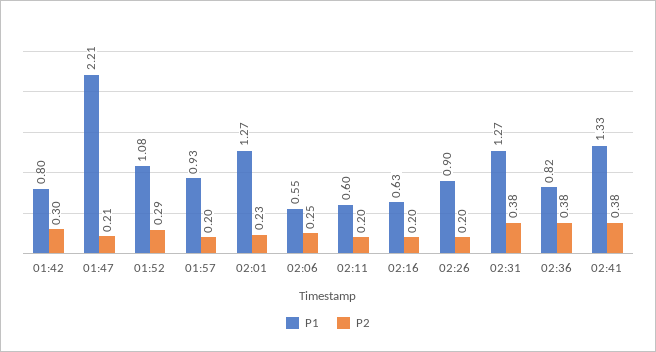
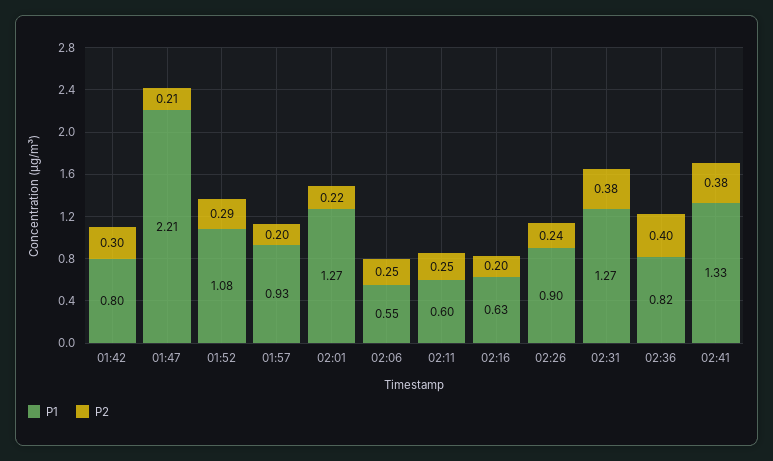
P2, 02:01: 0.23 -> 0.22
P2, 02:11: 0.2 -> 0.25
P2, 02:26: 0.2 -> 0.24
P2, 02:36: 0.38 -> 0.4

